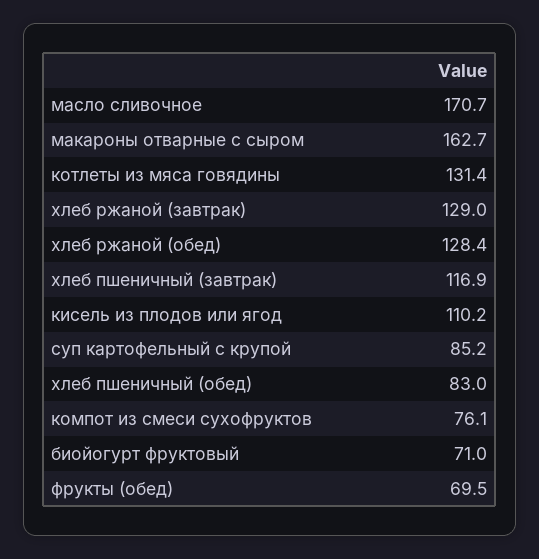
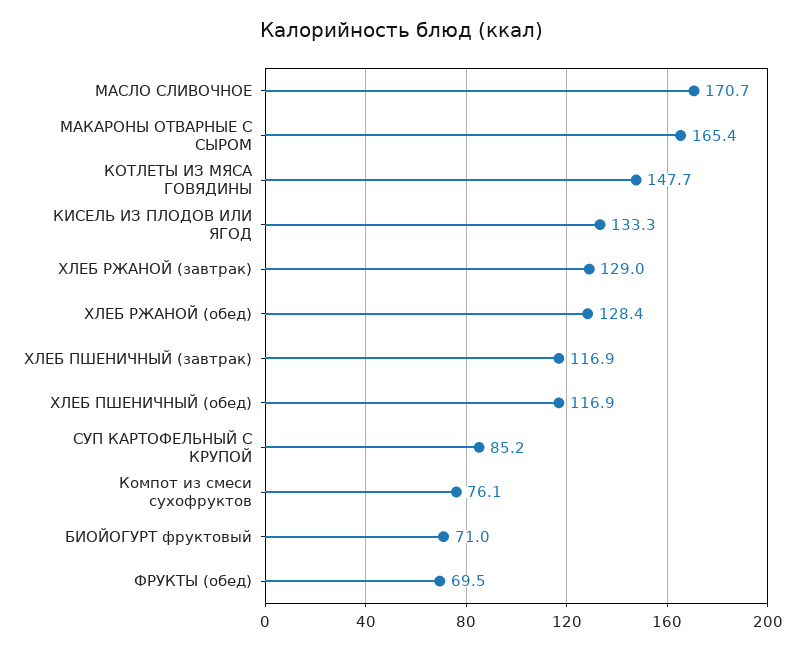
макароны отварные с сыром: 162.7 -> 165.4
котлеты из мяса говядины: 131.4 -> 147.7
кисель из плодов или ягод: 110.2 -> 133.3
хлеб пшеничный (обед): 83 -> 116.9

